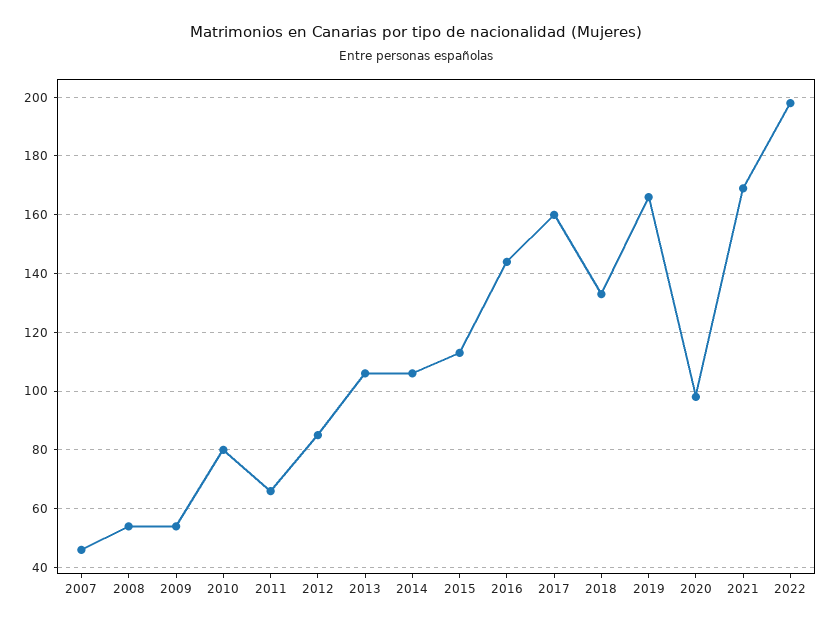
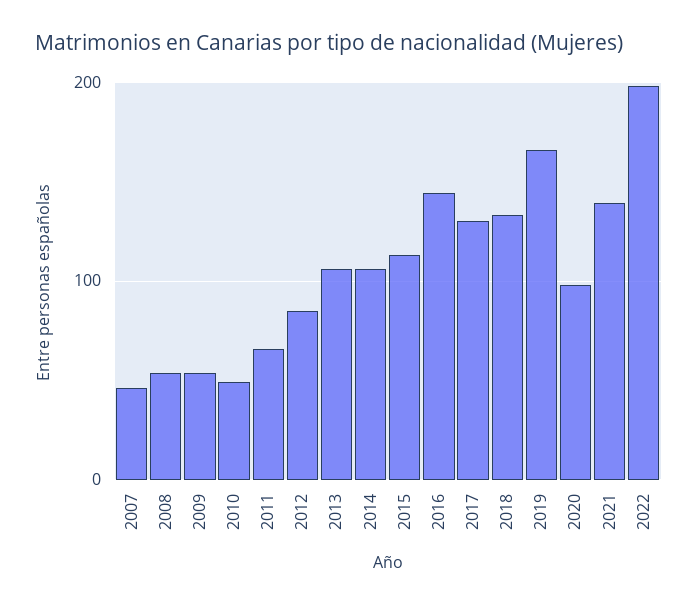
2010: 80 -> 50
2017: 160 -> 130
2021: 170 -> 140

